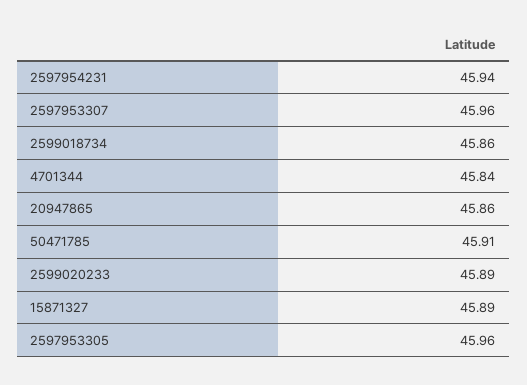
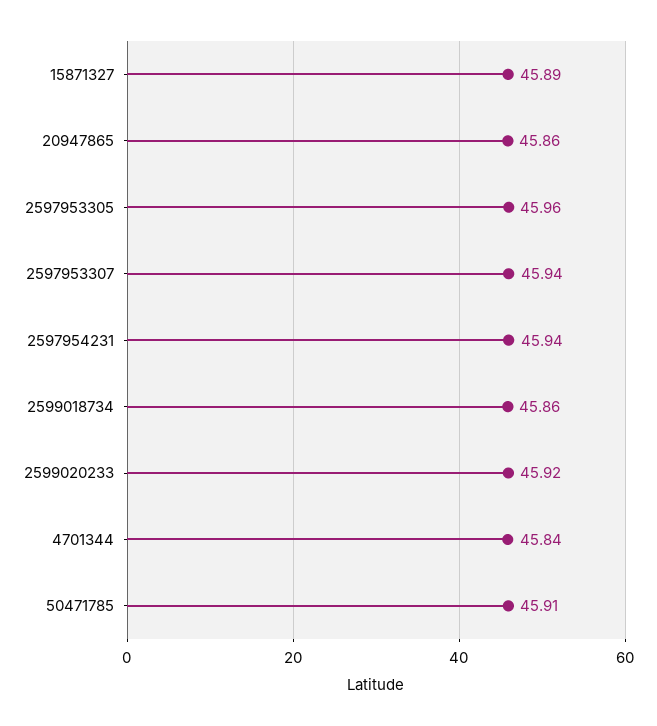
2597953307: 45.96 -> 45.94
2599020233: 45.89 -> 45.92

